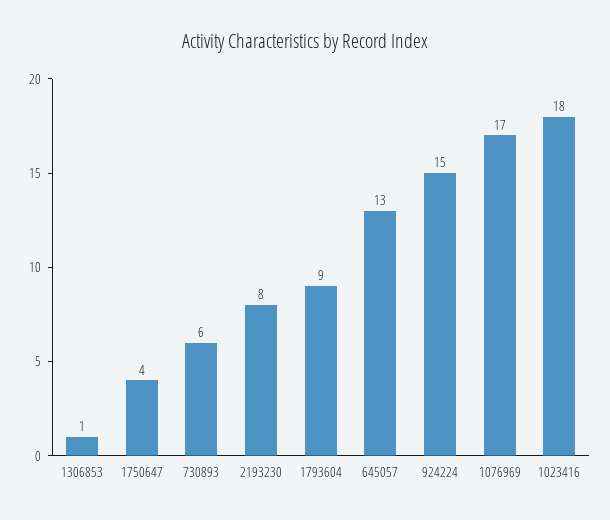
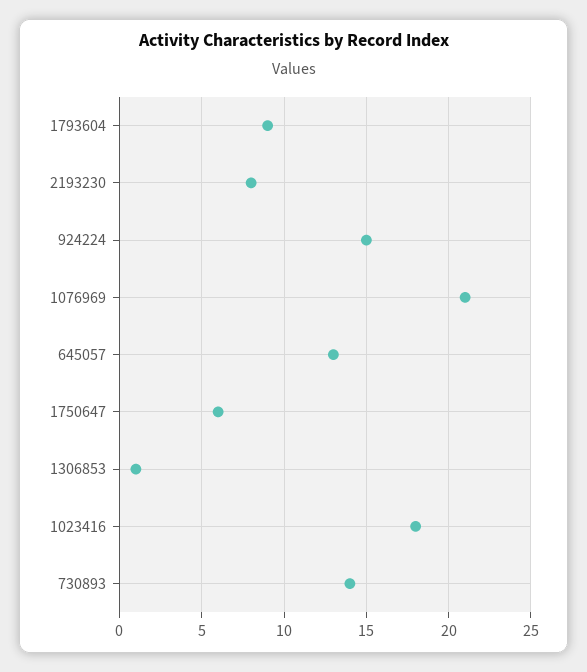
1750647: 4 -> 6
730893: 6 -> 14
1076969: 17 -> 21

